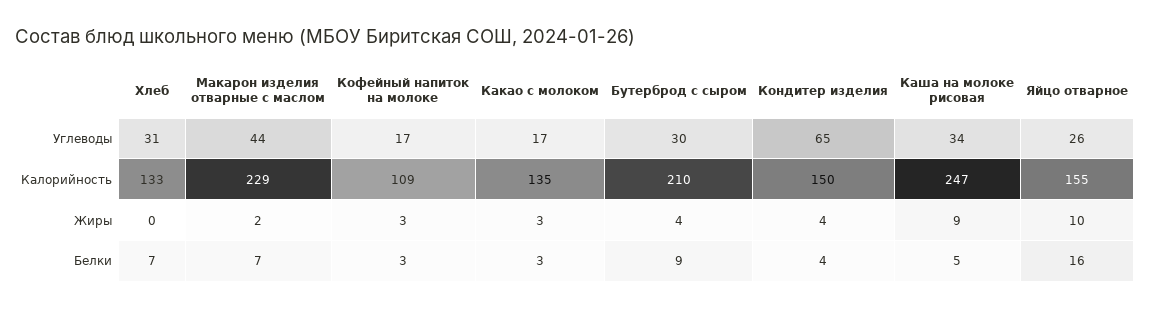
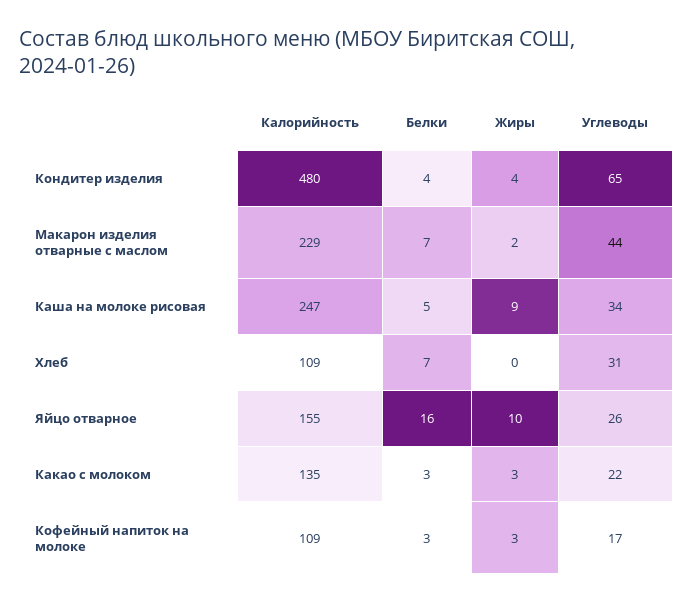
Какао с молоком, Углеводы: 17 -> 22
Бутерброд с сыром, Углеводы: 30 -> none
Хлеб, Калорийность: 133 -> 109
Бутерброд с сыром, Калорийность: 210 -> none
Кондитер изделия, Калорийность: 150 -> 480
Бутерброд с сыром, Жиры: 4 -> none
Бутерброд с сыром, Белки: 9 -> none

